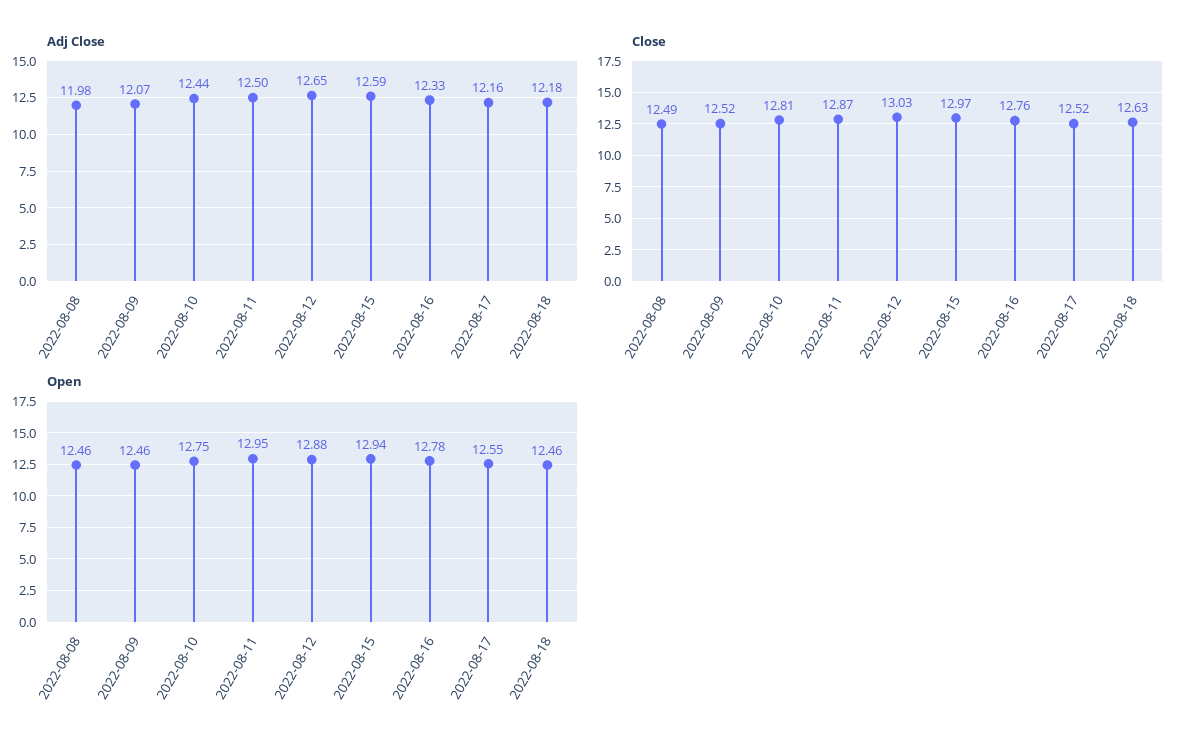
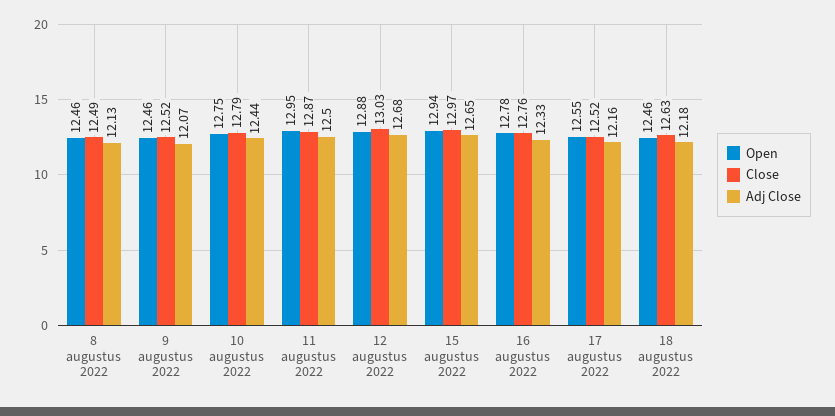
Adj Close, 2022-08-08: 11.98 -> 12.13
Adj Close, 2022-08-12: 12.65 -> 12.68
Adj Close, 2022-08-15: 12.59 -> 12.65
Close, 2022-08-10: 12.81 -> 12.79

